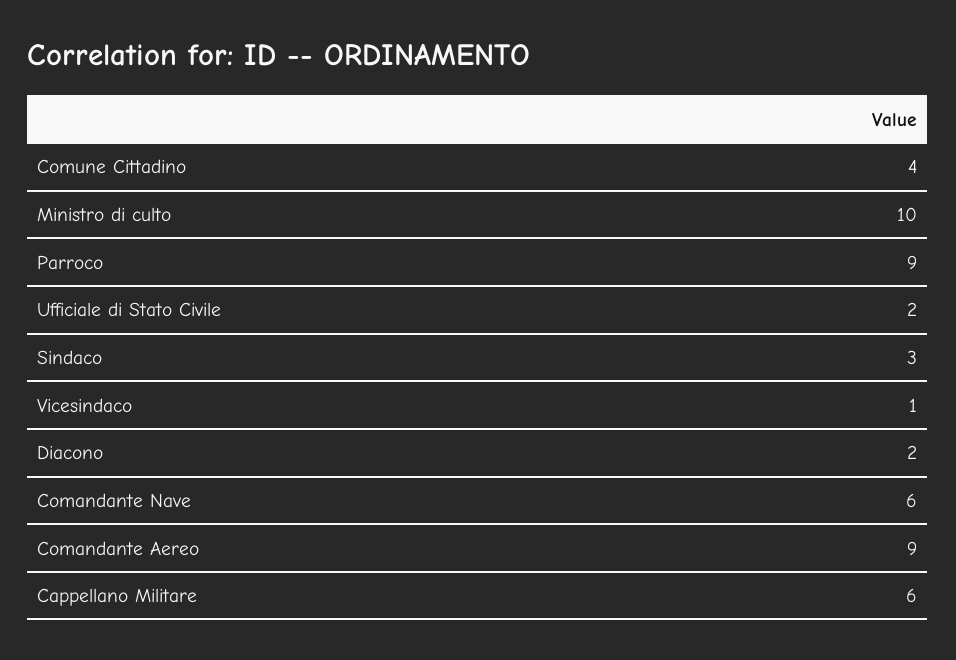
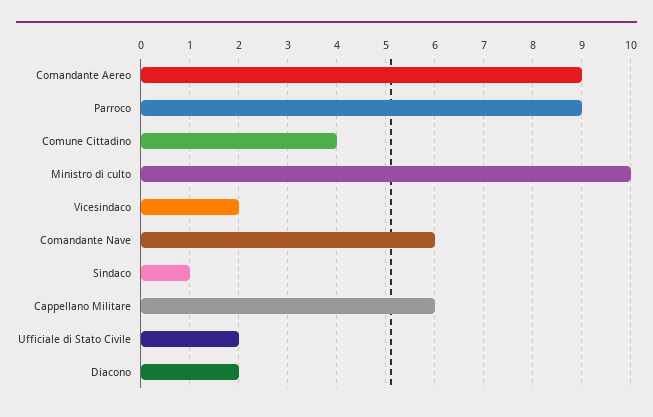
Sindaco: 3 -> 1
Vicesindaco: 1 -> 2

